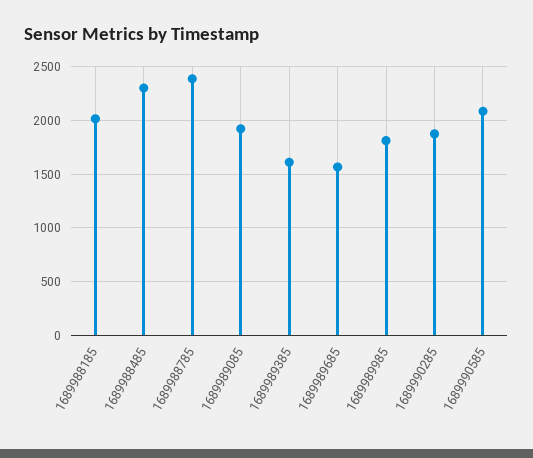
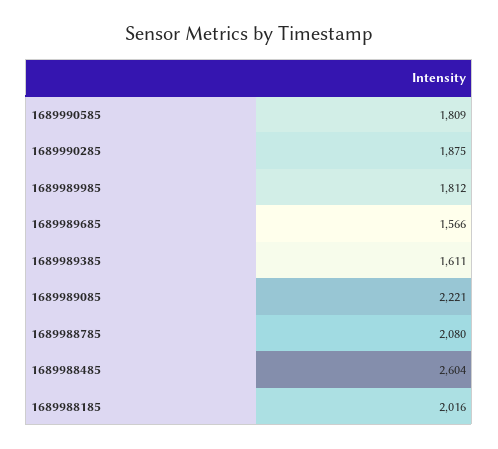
1689988485: 2300 -> 2604
1689988785: 2400 -> 2080
1689989085: 1900 -> 2221
1689990585: 2100 -> 1809

